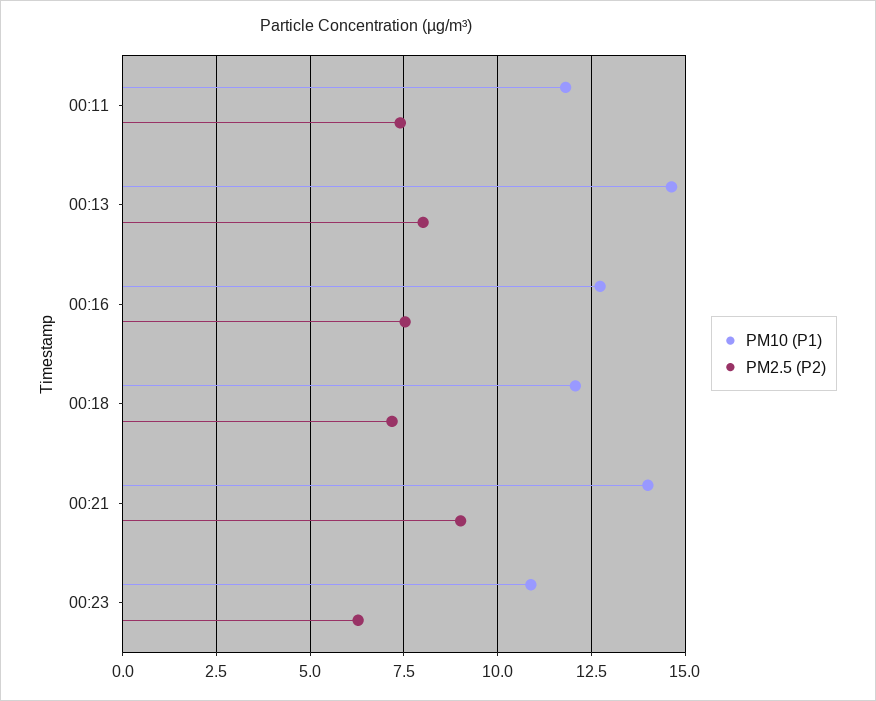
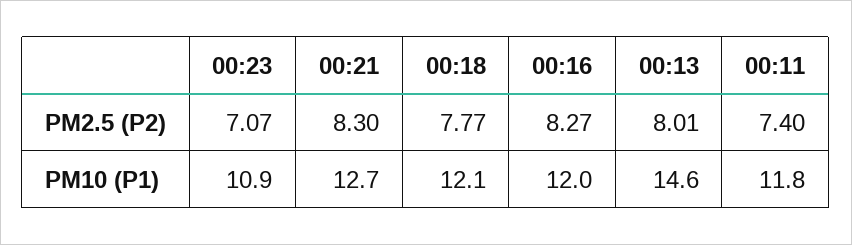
PM10 (P1), 00:16: 12.75 -> 12
PM2.5 (P2), 00:16: 7.5 -> 8.27
PM2.5 (P2), 00:18: 7.25 -> 7.77
PM10 (P1), 00:21: 14 -> 12.7
PM2.5 (P2), 00:21: 9 -> 8.3
PM2.5 (P2), 00:23: 6.25 -> 7.07

